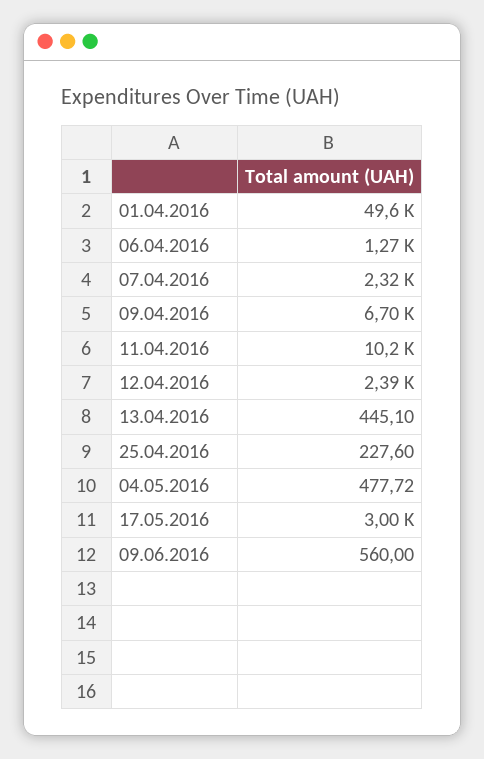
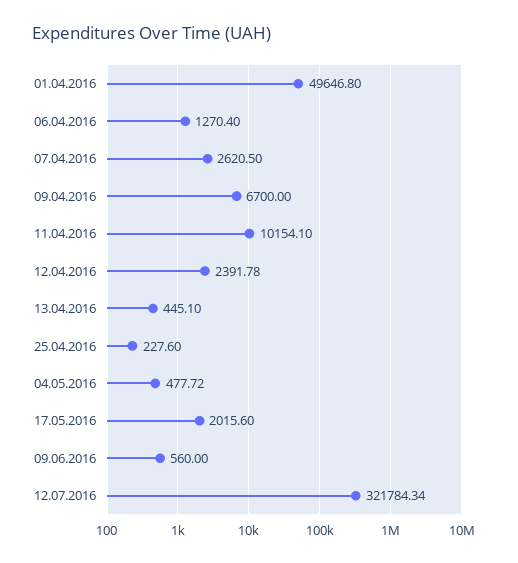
07.04.2016: 2320 -> 2620.5
17.05.2016: 3000 -> 2015.6
12.07.2016: none -> 321784.34

